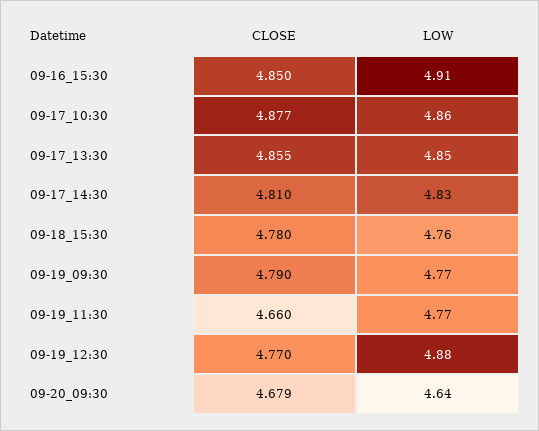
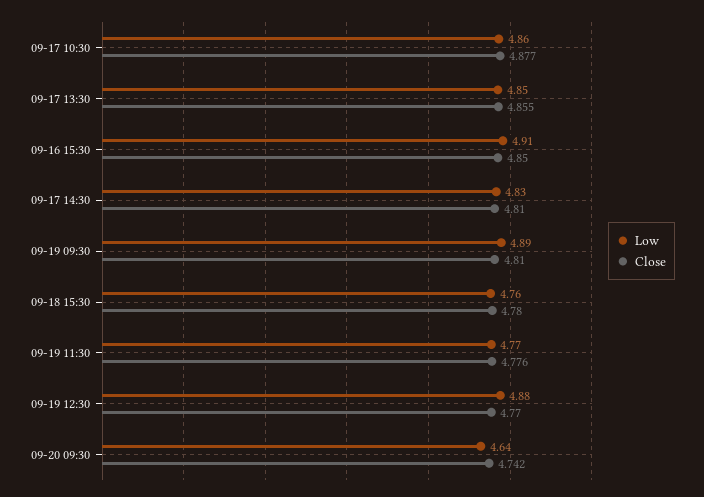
CLOSE, 09-19_09:30: 4.79 -> 4.81
LOW, 09-19_09:30: 4.77 -> 4.89
CLOSE, 09-19_11:30: 4.66 -> 4.776
CLOSE, 09-20_09:30: 4.679 -> 4.742

